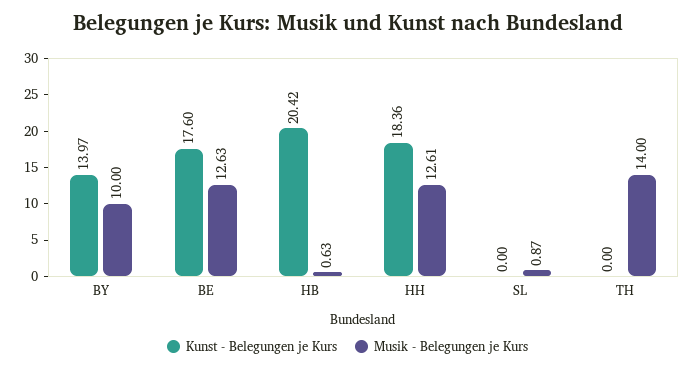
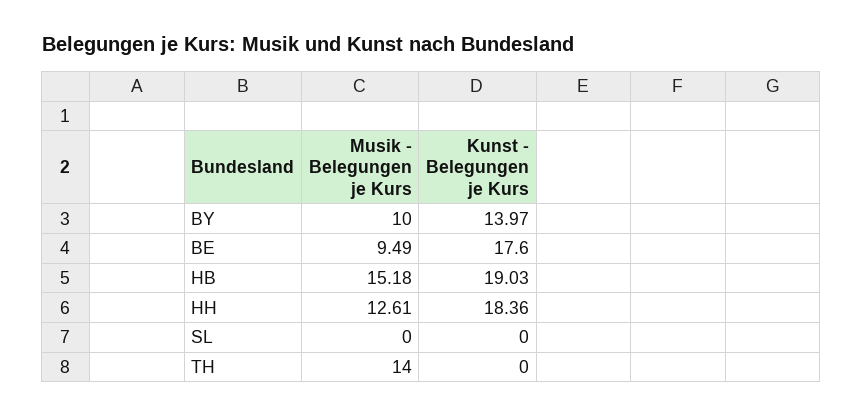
Musik - Belegungen je Kurs, BE: 12.63 -> 9.49
Kunst - Belegungen je Kurs, HB: 20.42 -> 19.03
Musik - Belegungen je Kurs, HB: 0.63 -> 15.18
Musik - Belegungen je Kurs, SL: 0.87 -> 0

